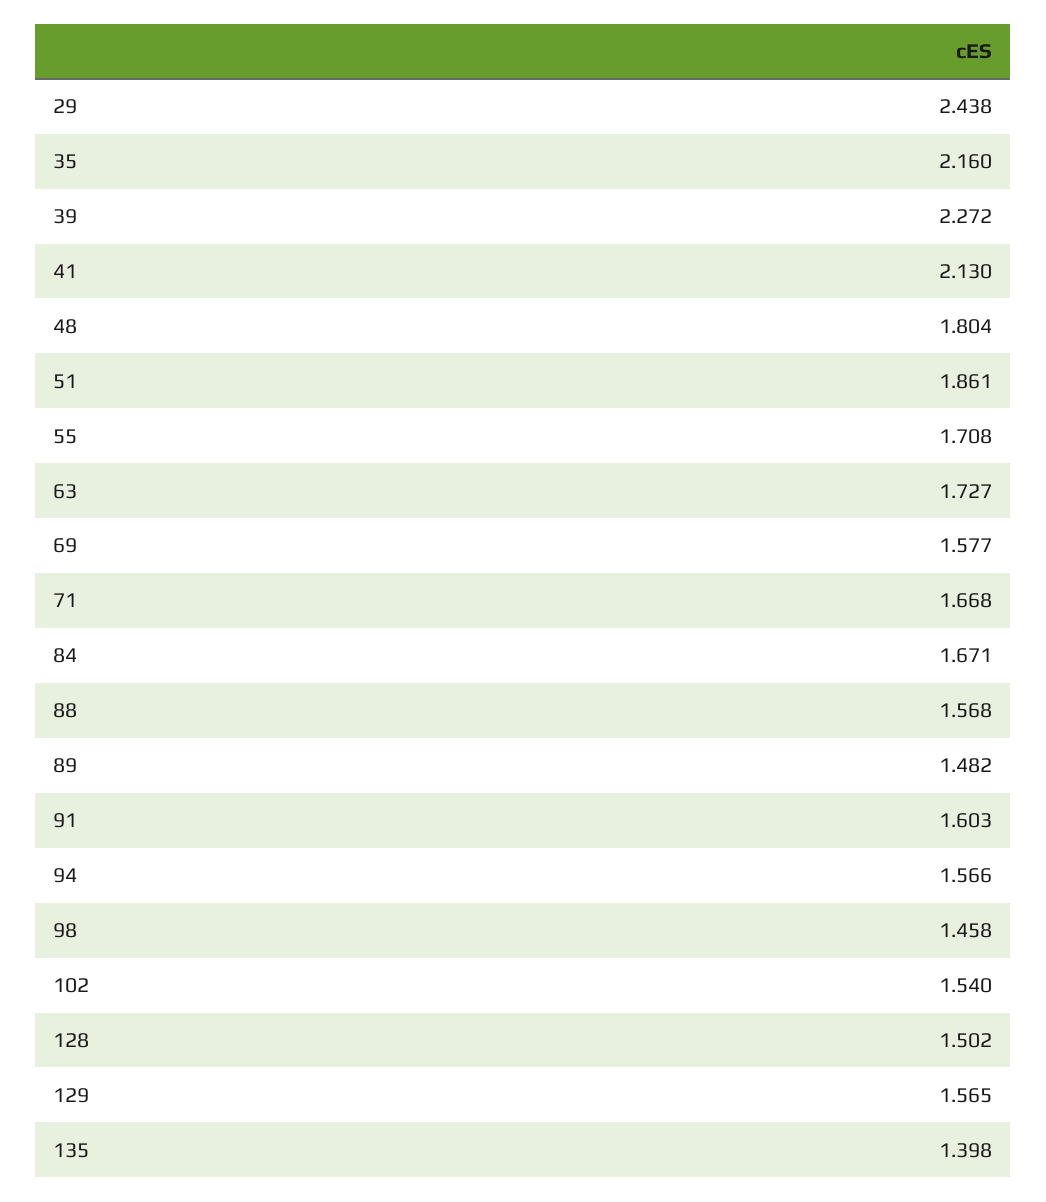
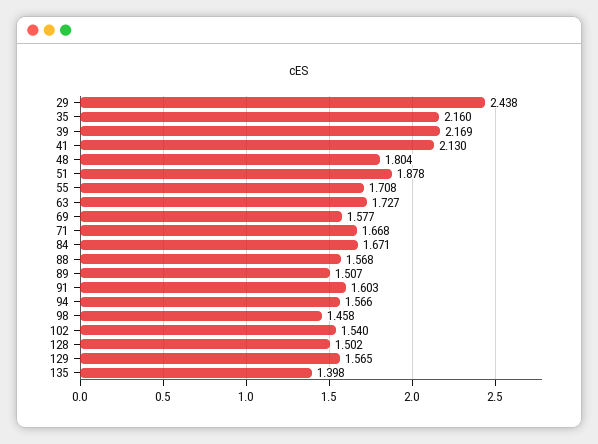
39: 2.272 -> 2.169
51: 1.861 -> 1.878
89: 1.482 -> 1.507

